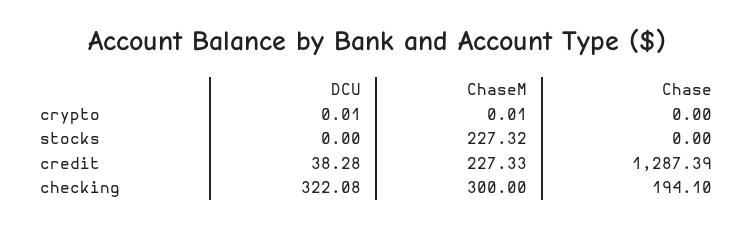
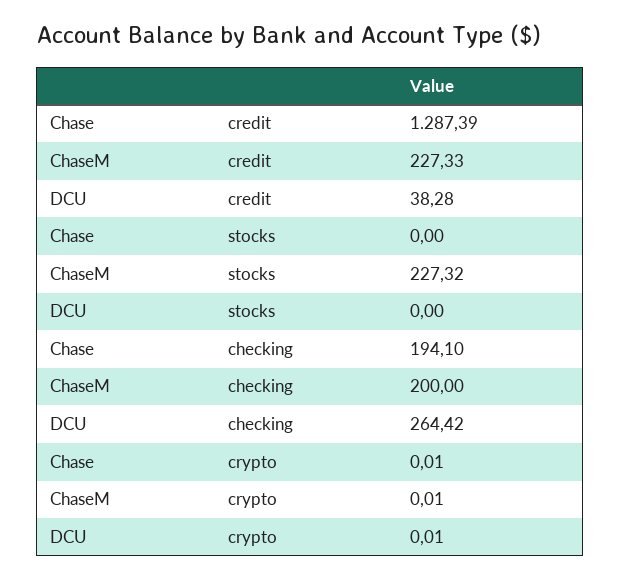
Chase, crypto: 0 -> 0.01
DCU, checking: 322.08 -> 264.42
ChaseM, checking: 300 -> 200

